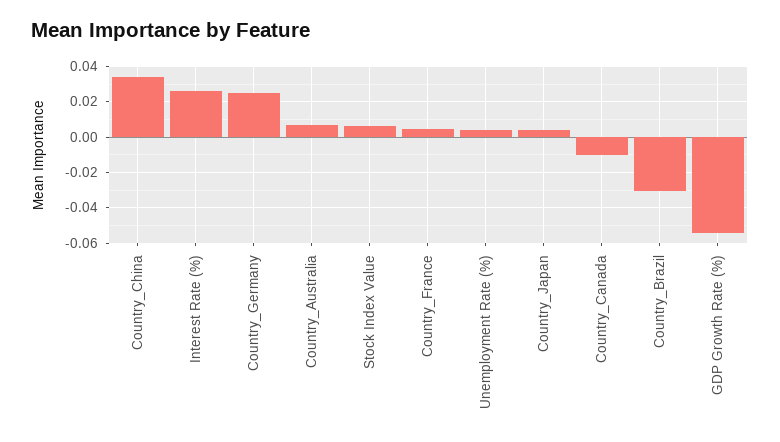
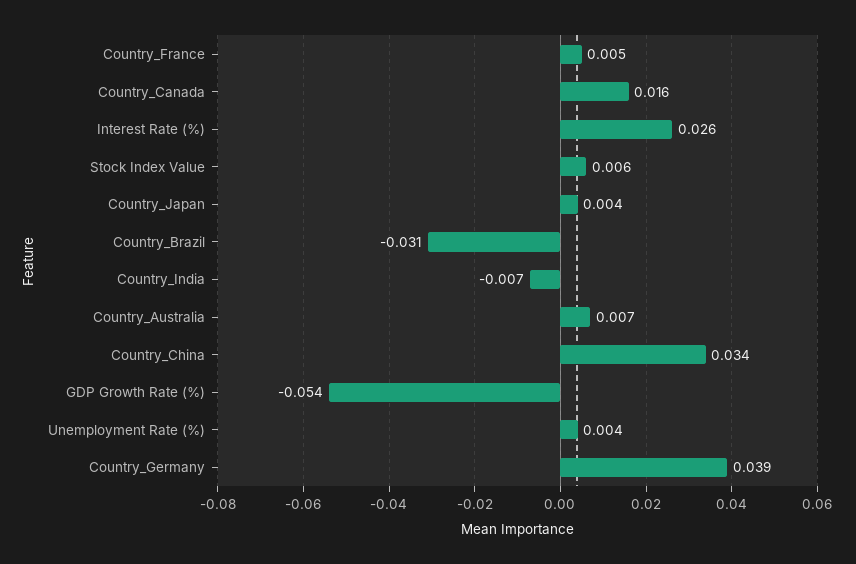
Country_Germany: 0.025 -> 0.039
Country_Canada: -0.01 -> 0.016
Country_India: none -> -0.007

